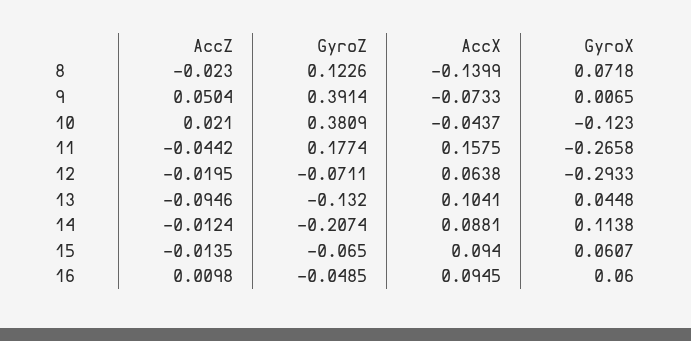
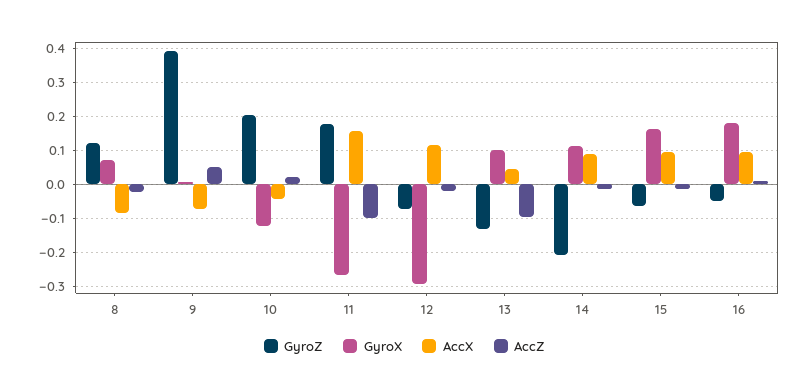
AccX, 8: -0.1399 -> -0.08
GyroZ, 10: 0.3809 -> 0.2
AccZ, 11: -0.0442 -> -0.1
AccX, 12: 0.0638 -> 0.12
AccX, 13: 0.1041 -> 0.04
GyroX, 13: 0.0448 -> 0.1
GyroX, 15: 0.0607 -> 0.16
GyroX, 16: 0.06 -> 0.18

